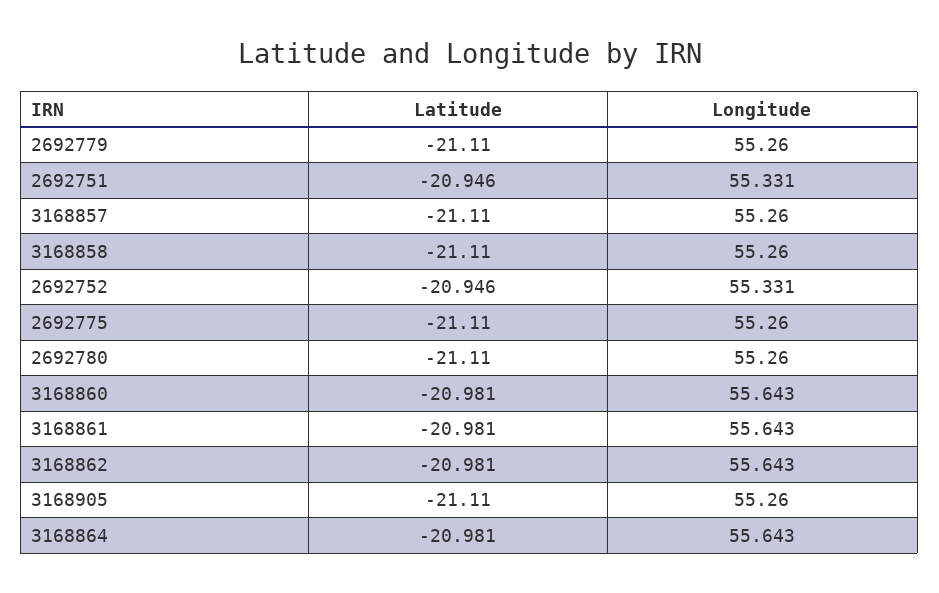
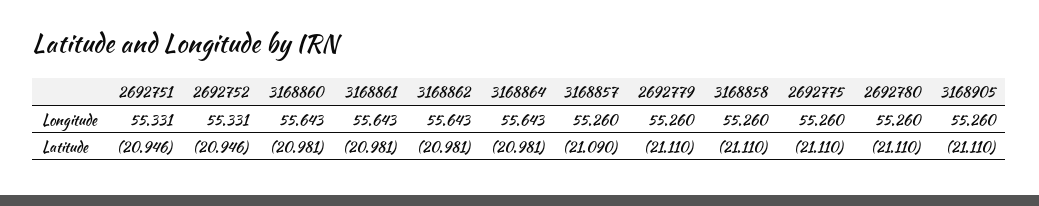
Latitude, 3168857: -21.11 -> -21.09

